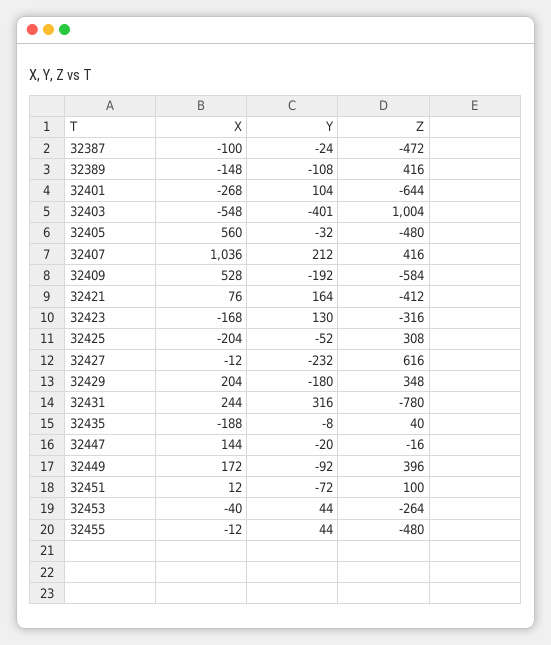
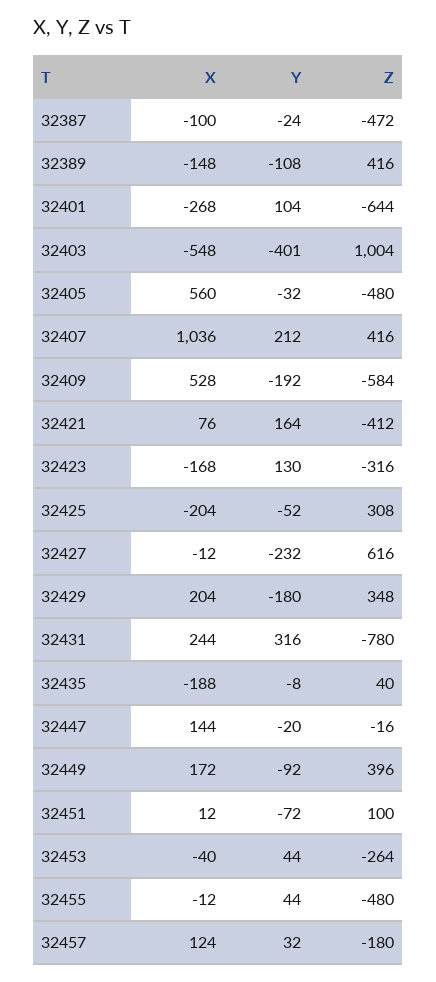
X, 32457: none -> 124
Y, 32457: none -> 32
Z, 32457: none -> -180

